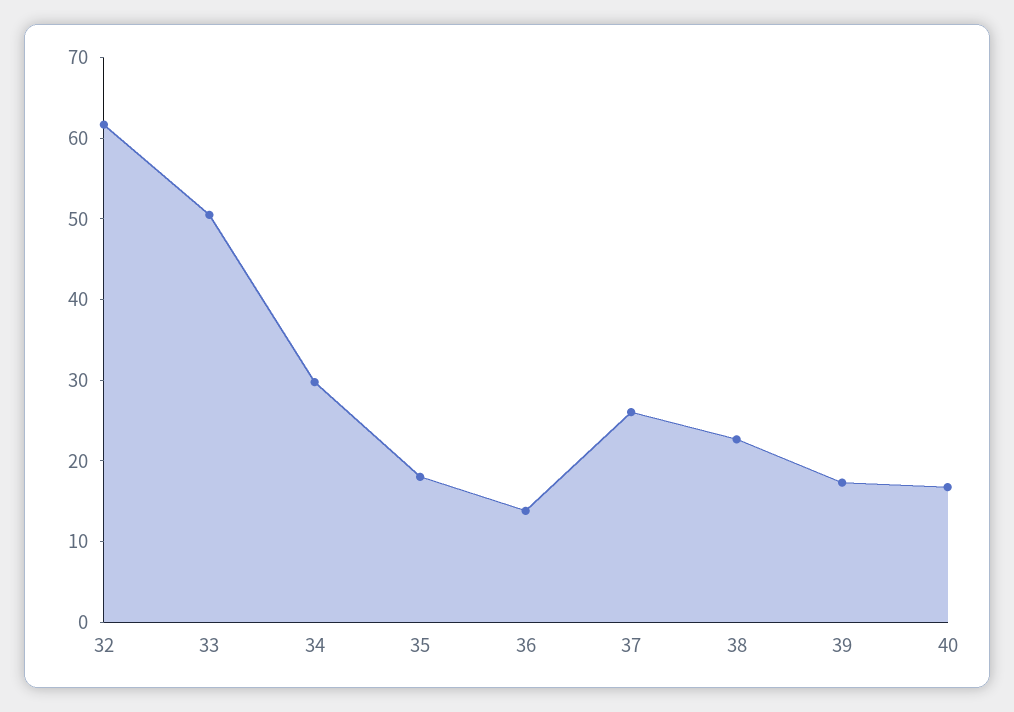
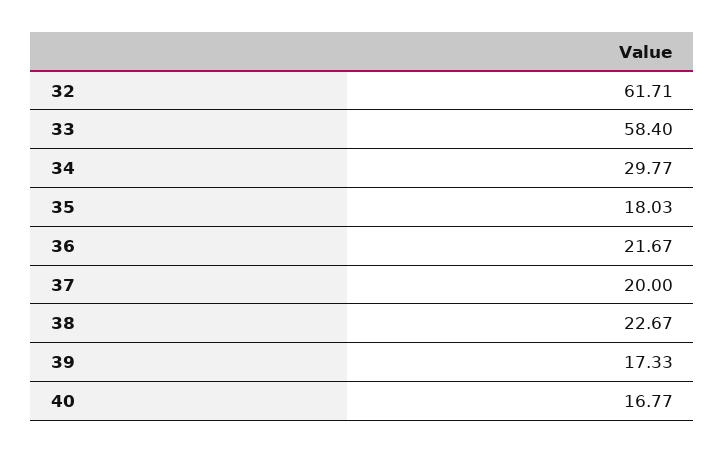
33: 50 -> 58.4
36: 14 -> 21.67
37: 26 -> 20

